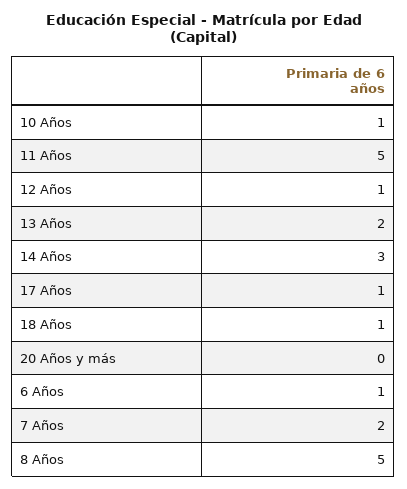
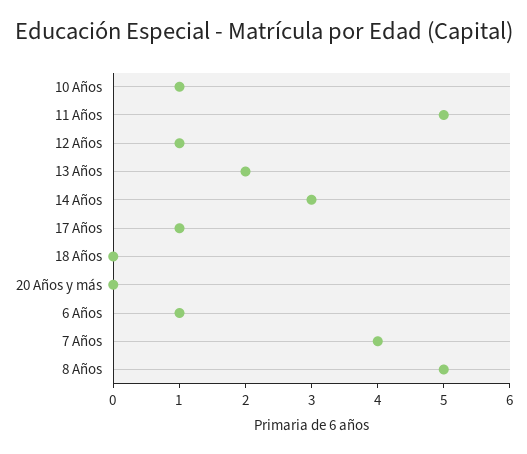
18 Años: 1 -> 0
7 Años: 2 -> 4

